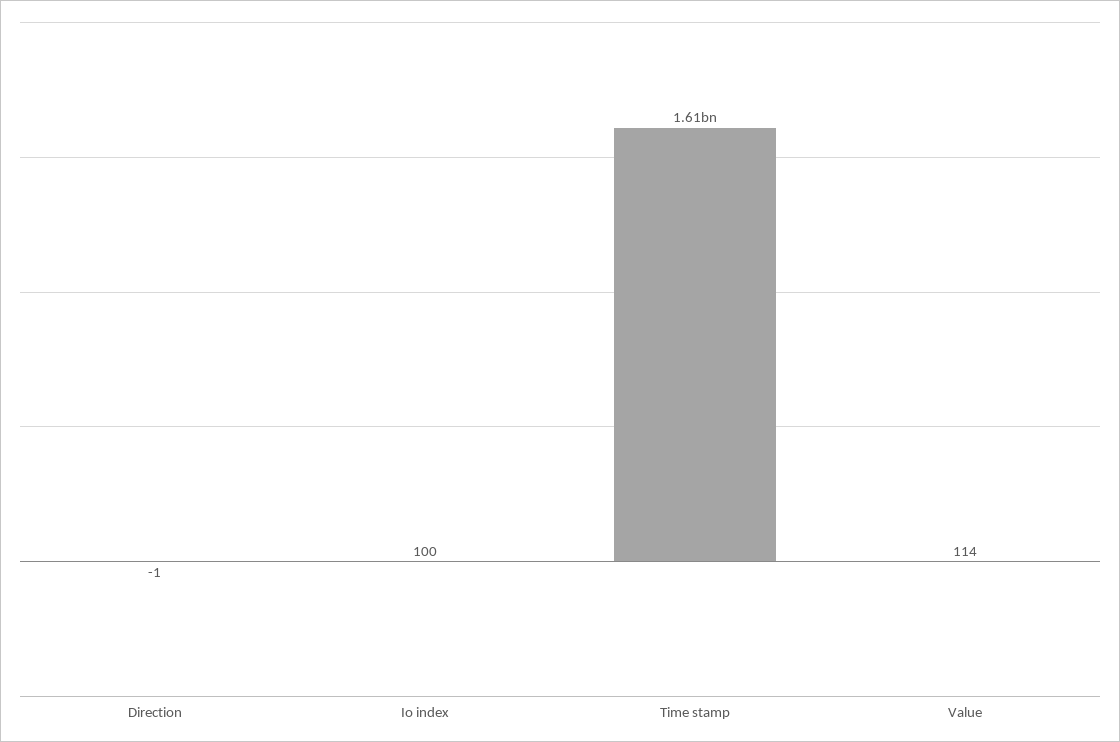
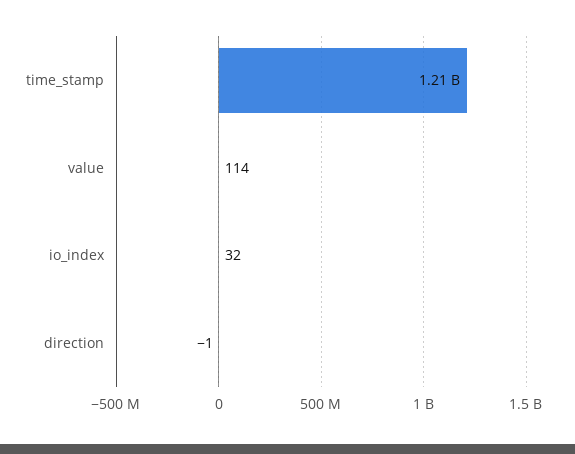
Io index: 100 -> 32
Time stamp: 1610000000 -> 1210000000

